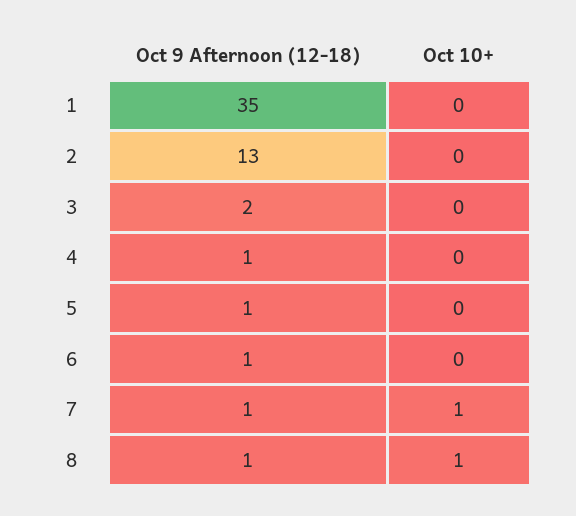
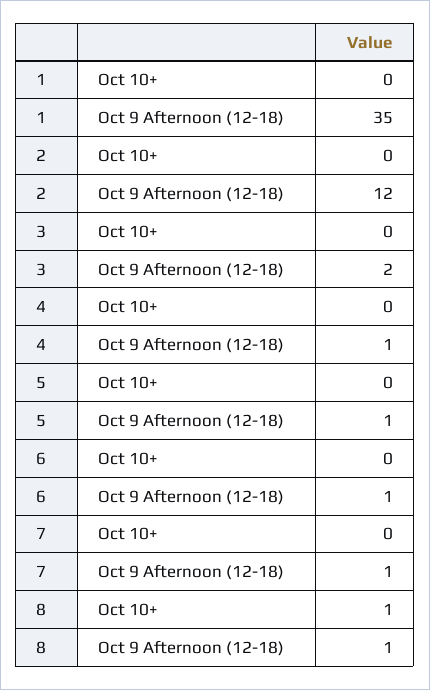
Oct 9 Afternoon (12-18), 2: 13 -> 12
Oct 10+, 7: 1 -> 0

